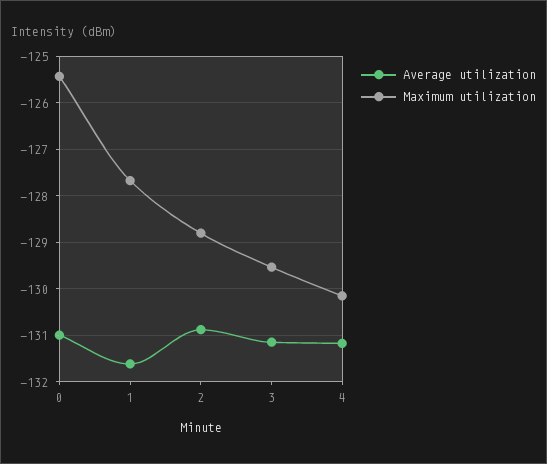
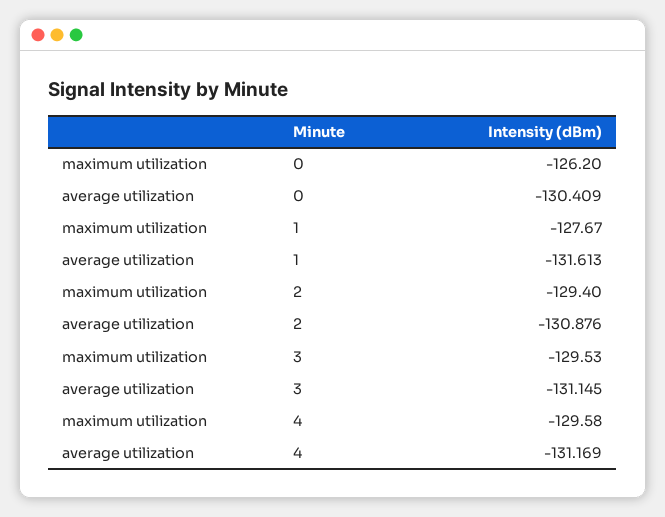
Average utilization, 0: -131 -> -130.409
Maximum utilization, 0: -125.4 -> -126.2
Maximum utilization, 2: -128.8 -> -129.4
Maximum utilization, 4: -130.2 -> -129.58

